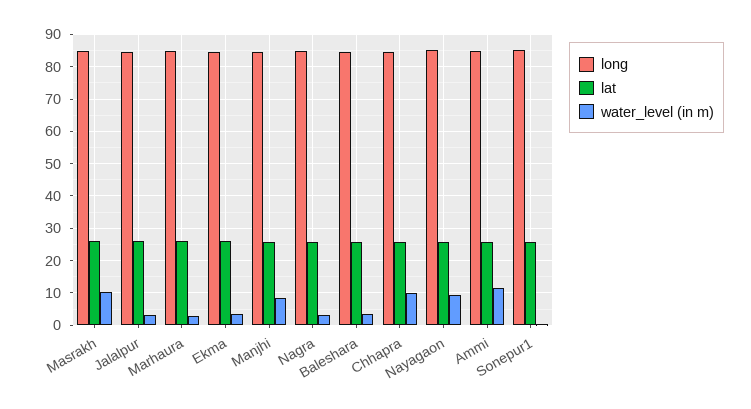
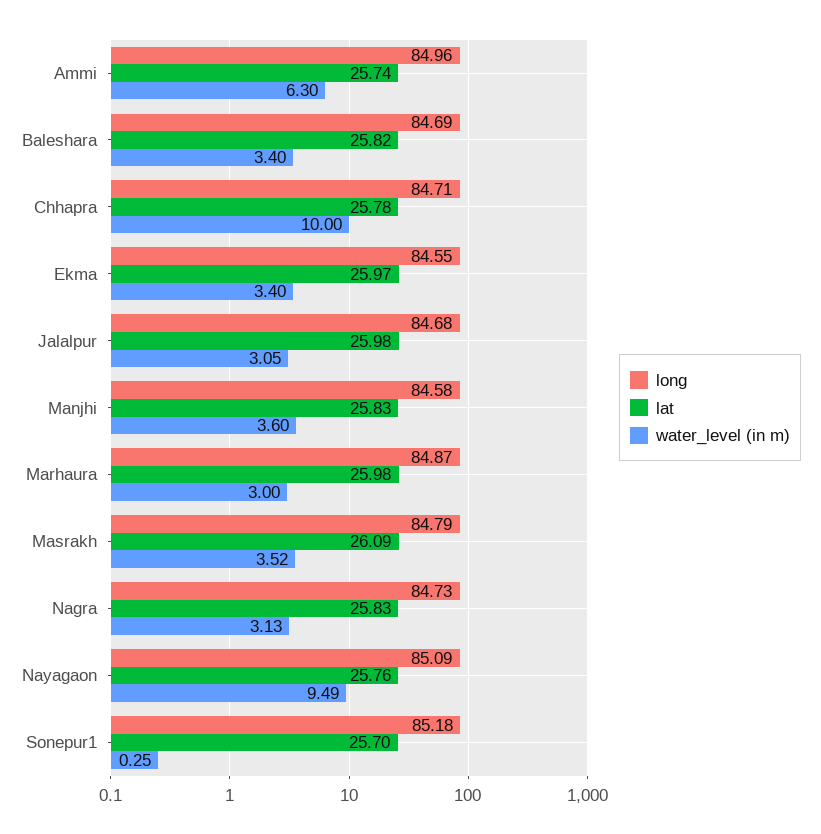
water_level (in m), Masrakh: 10 -> 3.52
water_level (in m), Manjhi: 8 -> 3.6
water_level (in m), Ammi: 12 -> 6.3

